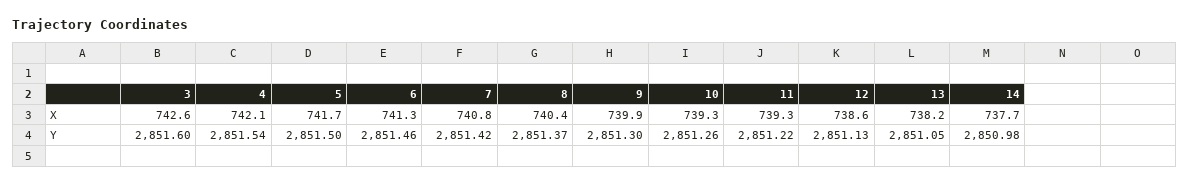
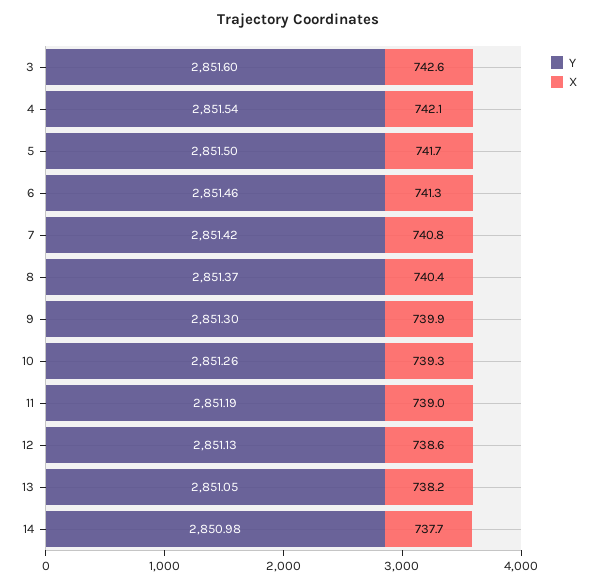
X, 11: 739.3 -> 739
Y, 11: 2851.22 -> 2851.19

